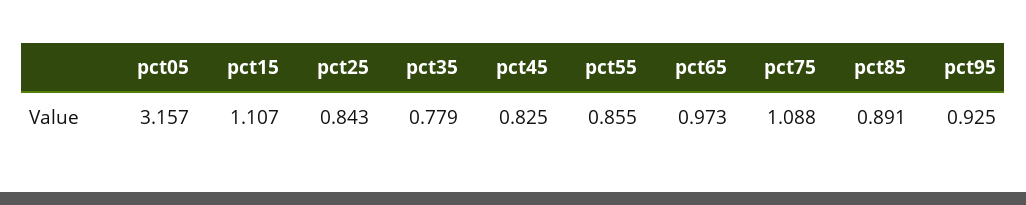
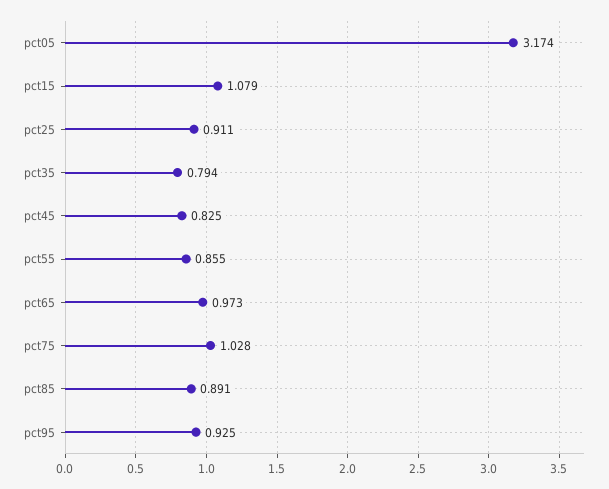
pct05: 3.157 -> 3.174
pct15: 1.107 -> 1.079
pct25: 0.843 -> 0.911
pct35: 0.779 -> 0.794
pct75: 1.088 -> 1.028

